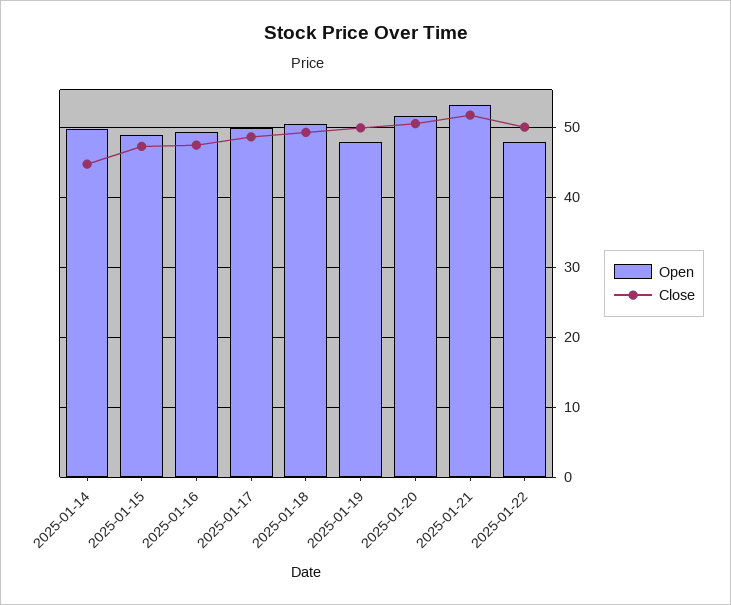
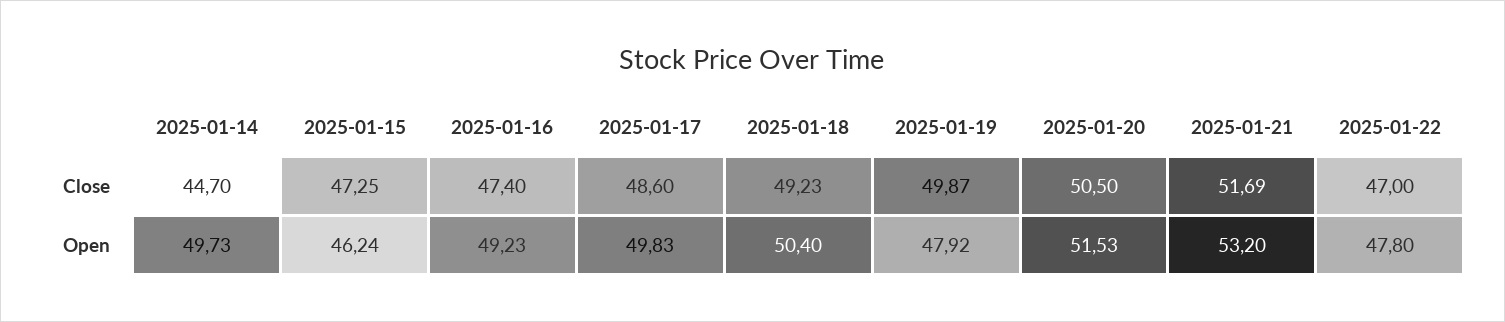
Open, 2025-01-15: 49 -> 46.24
Close, 2025-01-22: 50 -> 47

